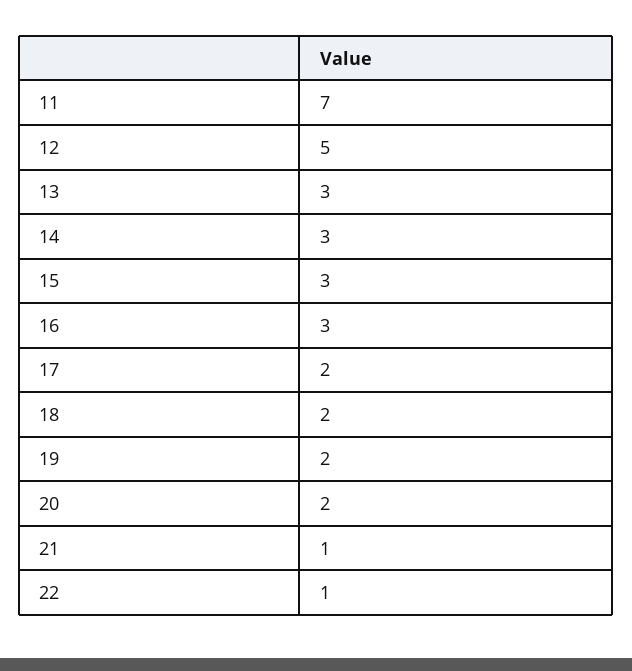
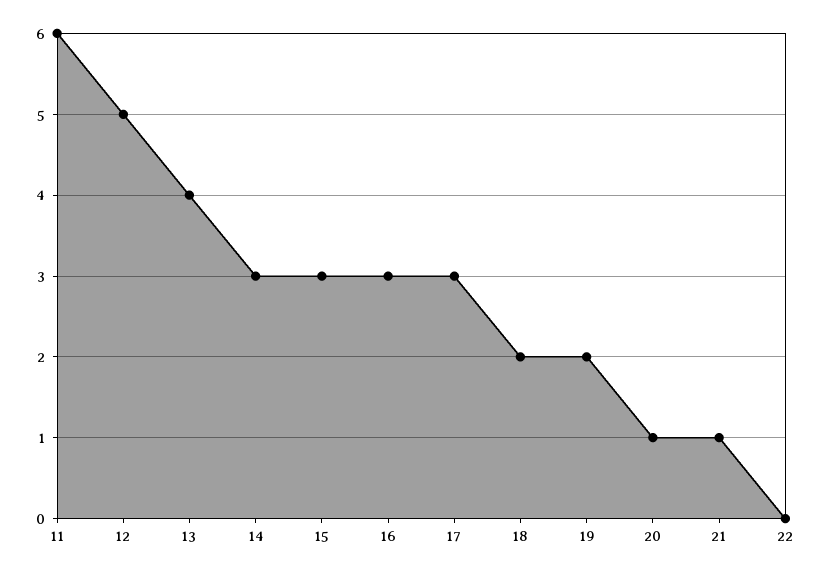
11: 7 -> 6
13: 3 -> 4
17: 2 -> 3
20: 2 -> 1
22: 1 -> 0

